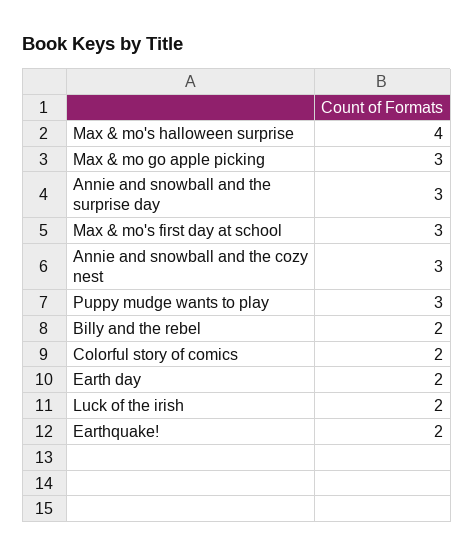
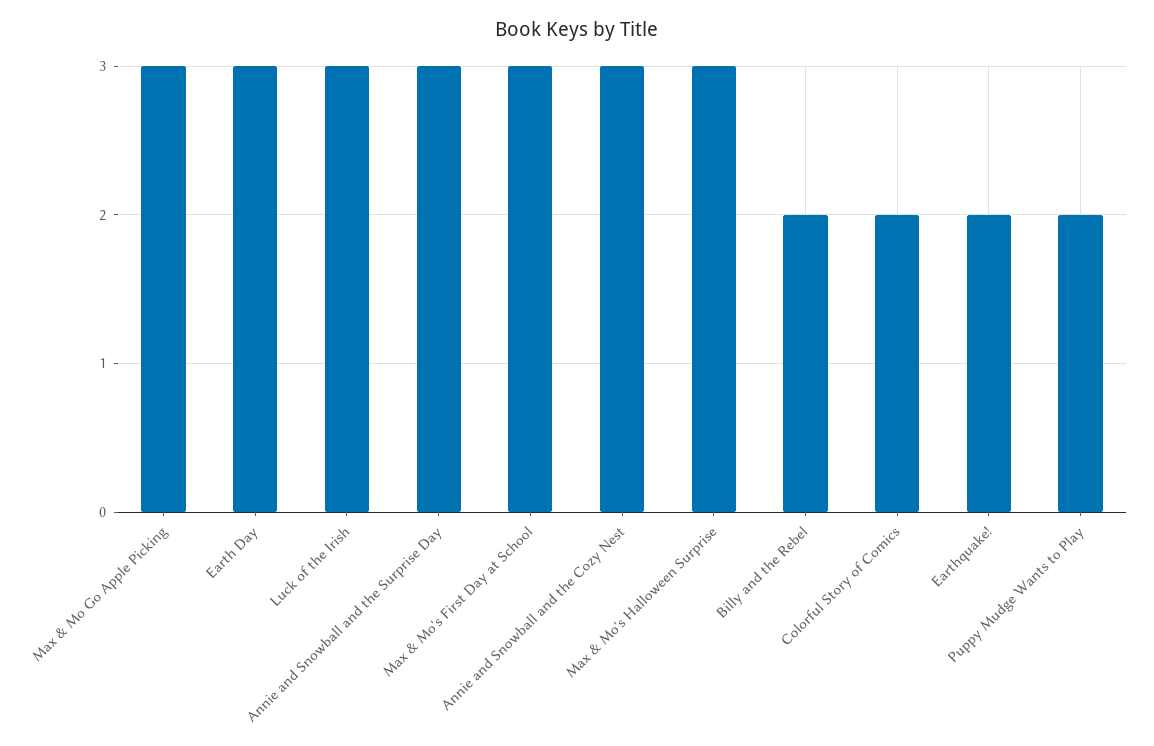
Max & mo's halloween surprise: 4 -> 3
Puppy mudge wants to play: 3 -> 2
Earth day: 2 -> 3
Luck of the irish: 2 -> 3

